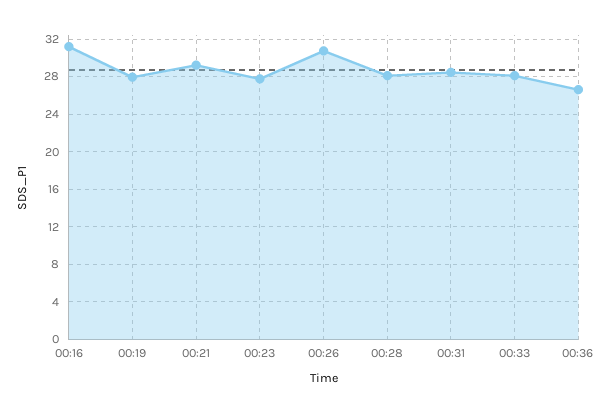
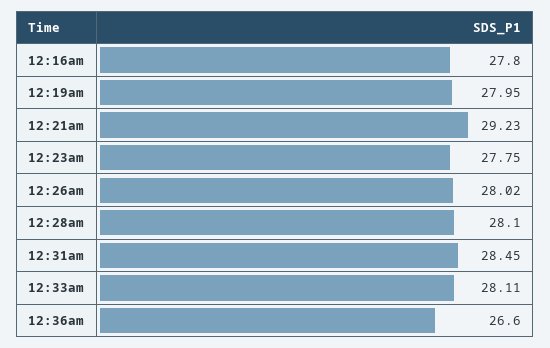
00:16: 31 -> 27.8
00:26: 31 -> 28.02

